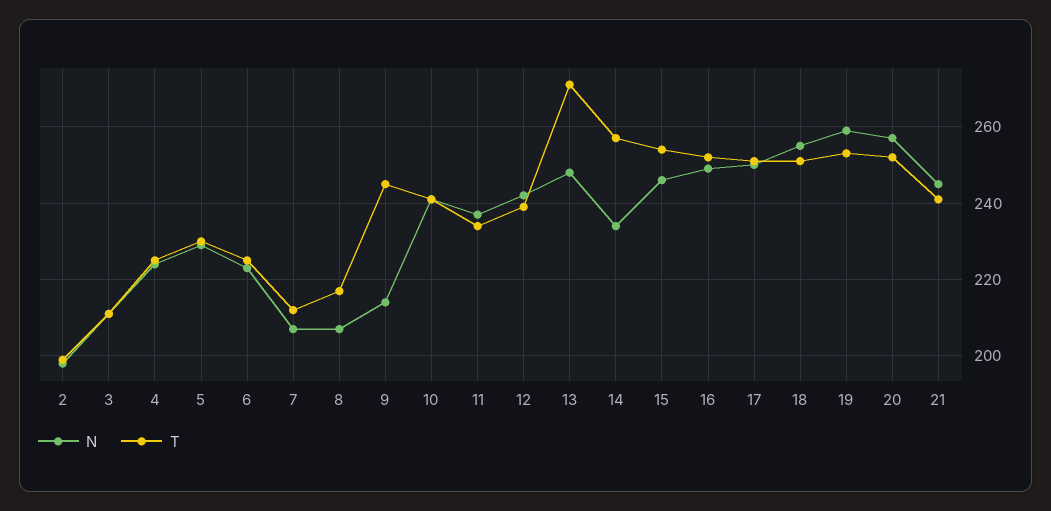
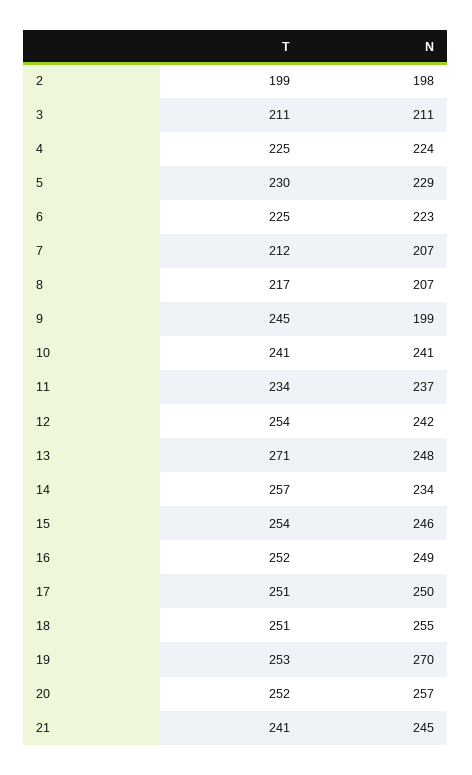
N, 9: 215 -> 199
T, 12: 240 -> 254
N, 19: 260 -> 270

